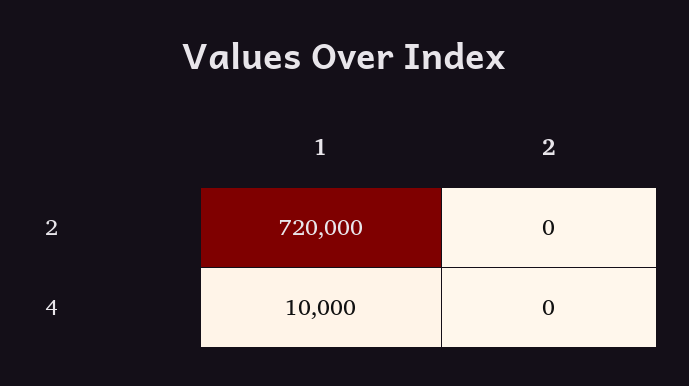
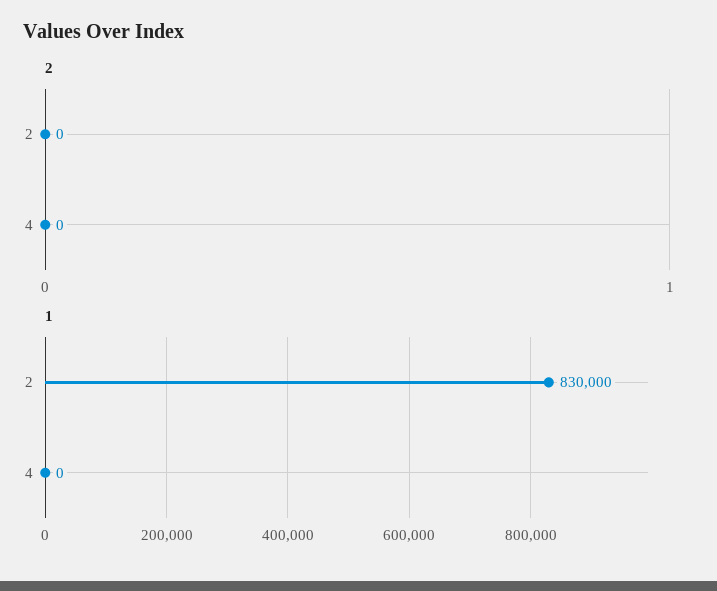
1, 2: 720000 -> 830000
1, 4: 10000 -> 0

